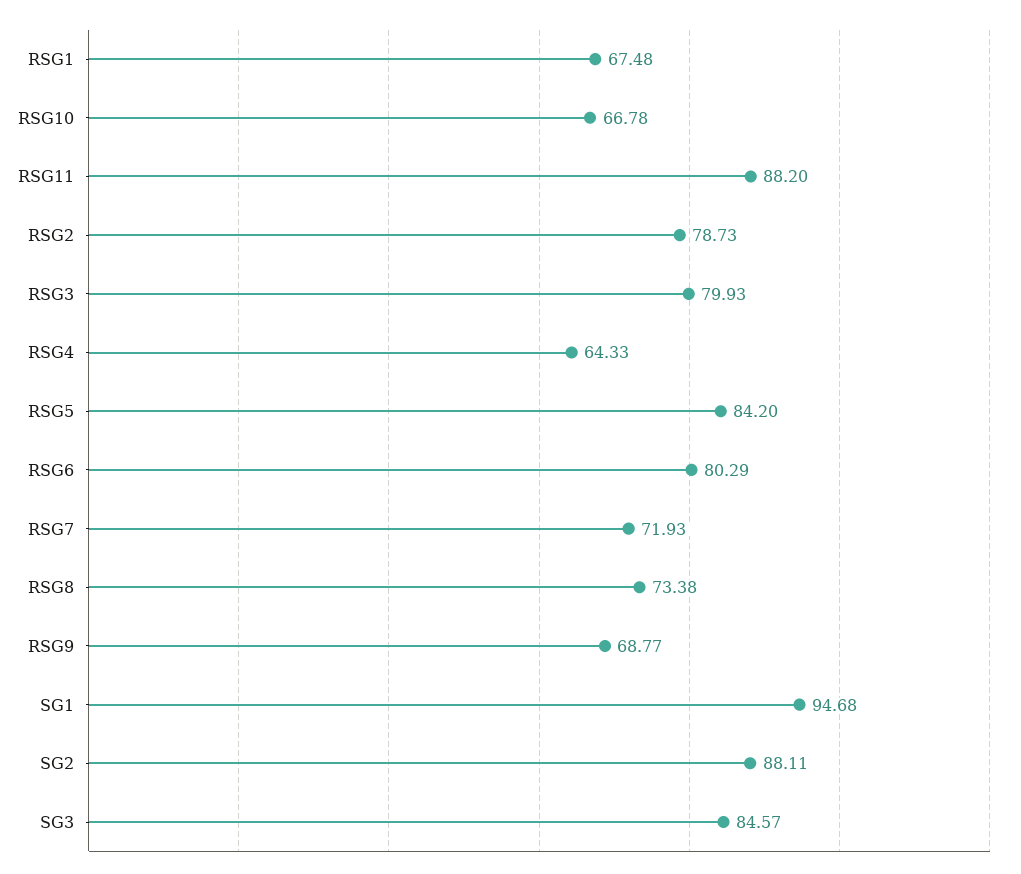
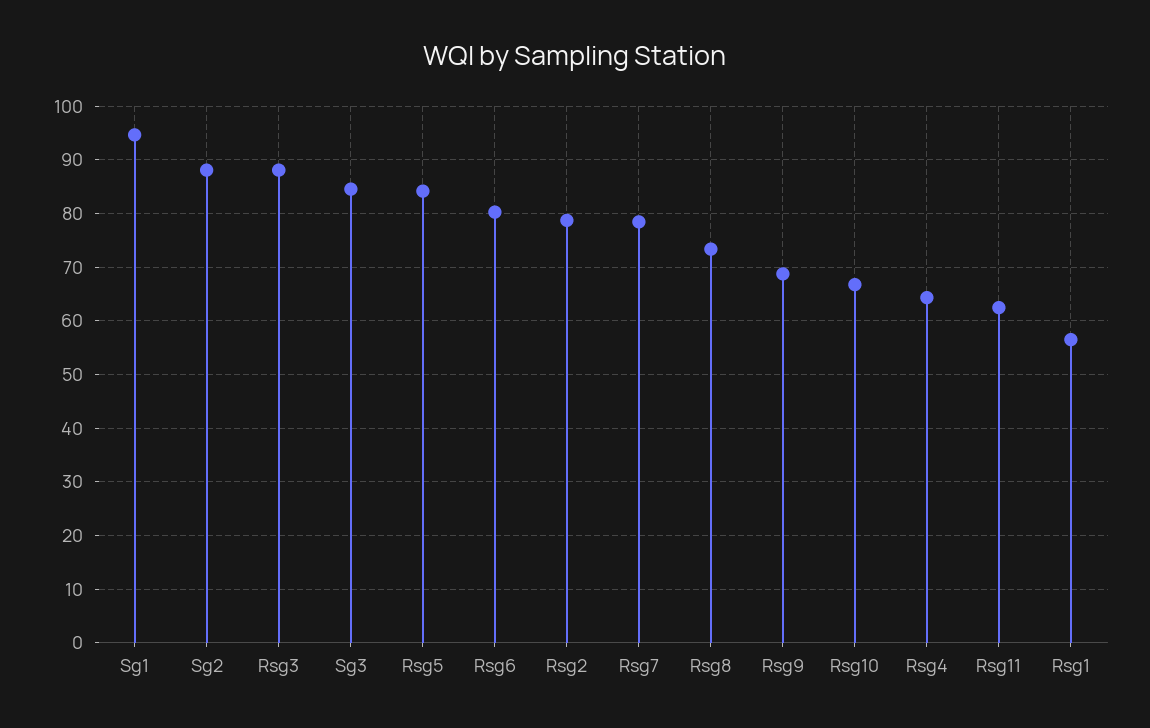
RSG1: 67.48 -> 56
RSG11: 88.2 -> 62
RSG3: 79.93 -> 88
RSG7: 71.93 -> 78

